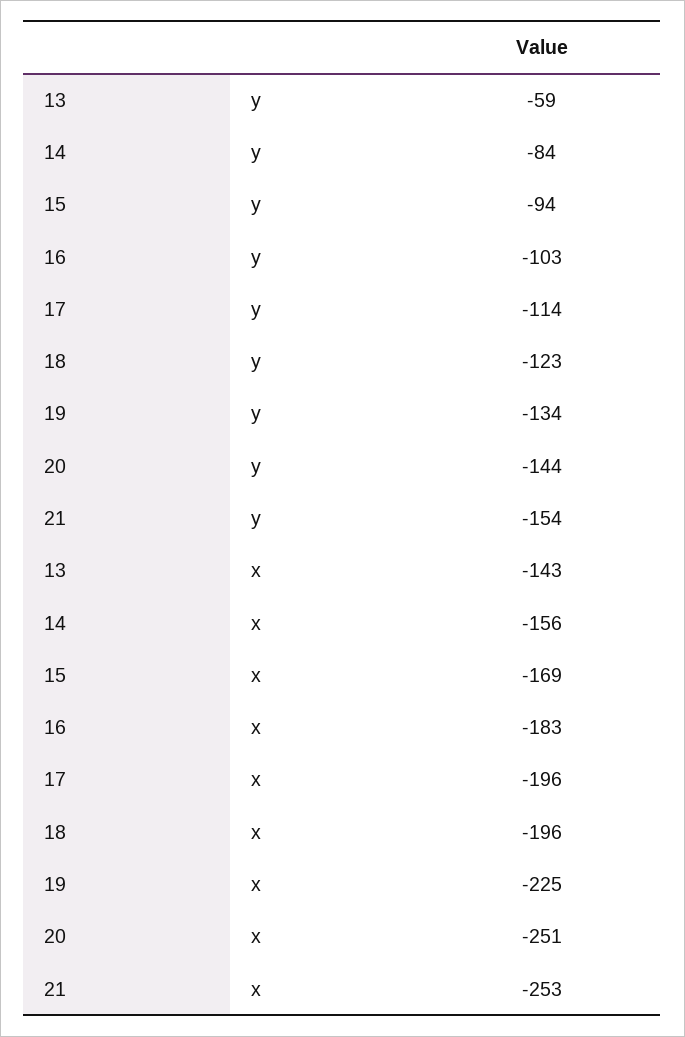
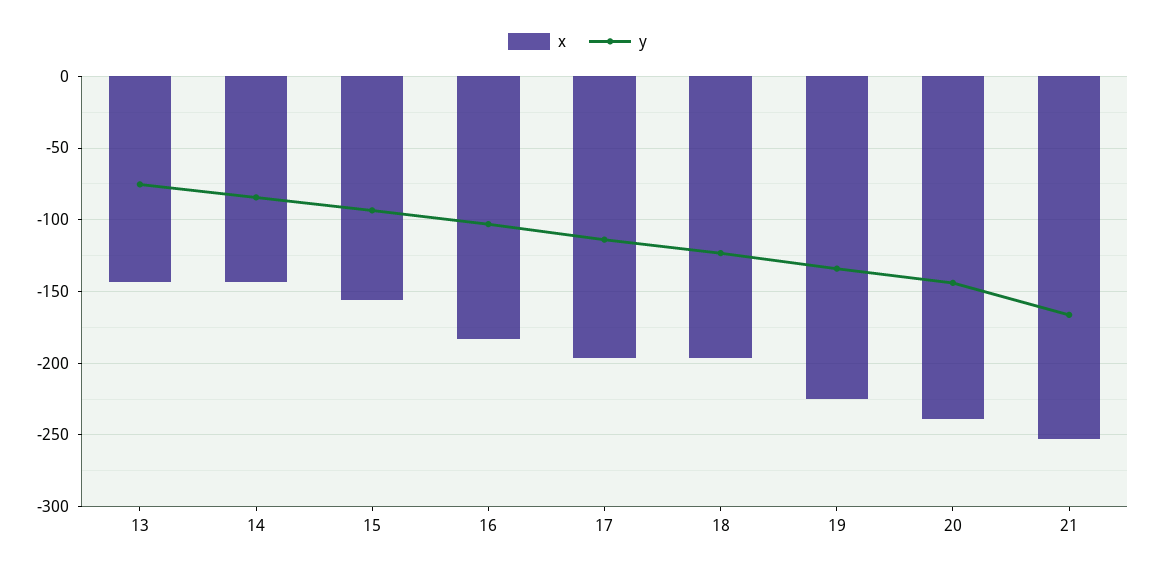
y, 13: -59 -> -75
y, 21: -154 -> -165
x, 14: -156 -> -145
x, 15: -169 -> -155
x, 20: -251 -> -240

